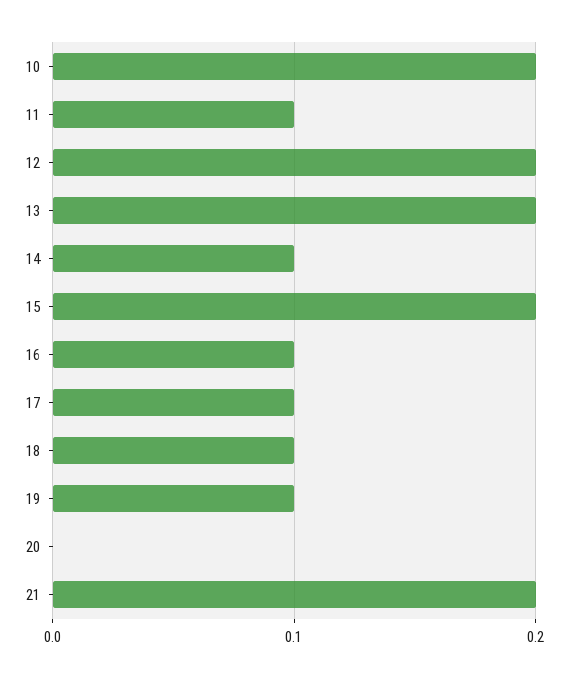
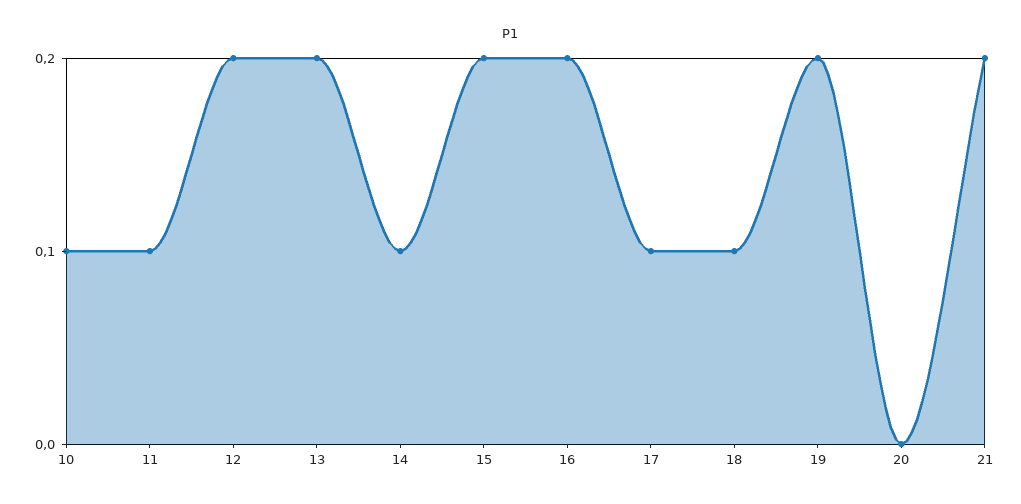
10: 0.2 -> 0.1
16: 0.1 -> 0.2
19: 0.1 -> 0.2

